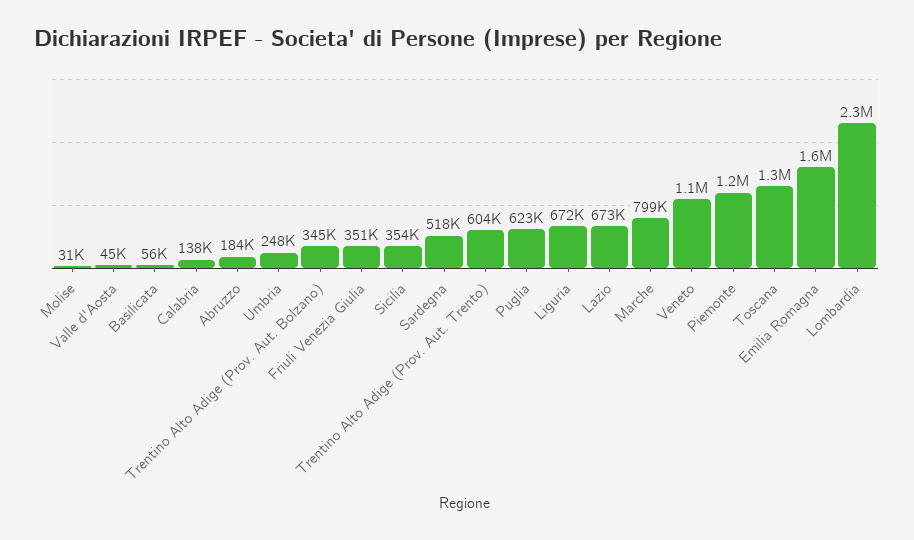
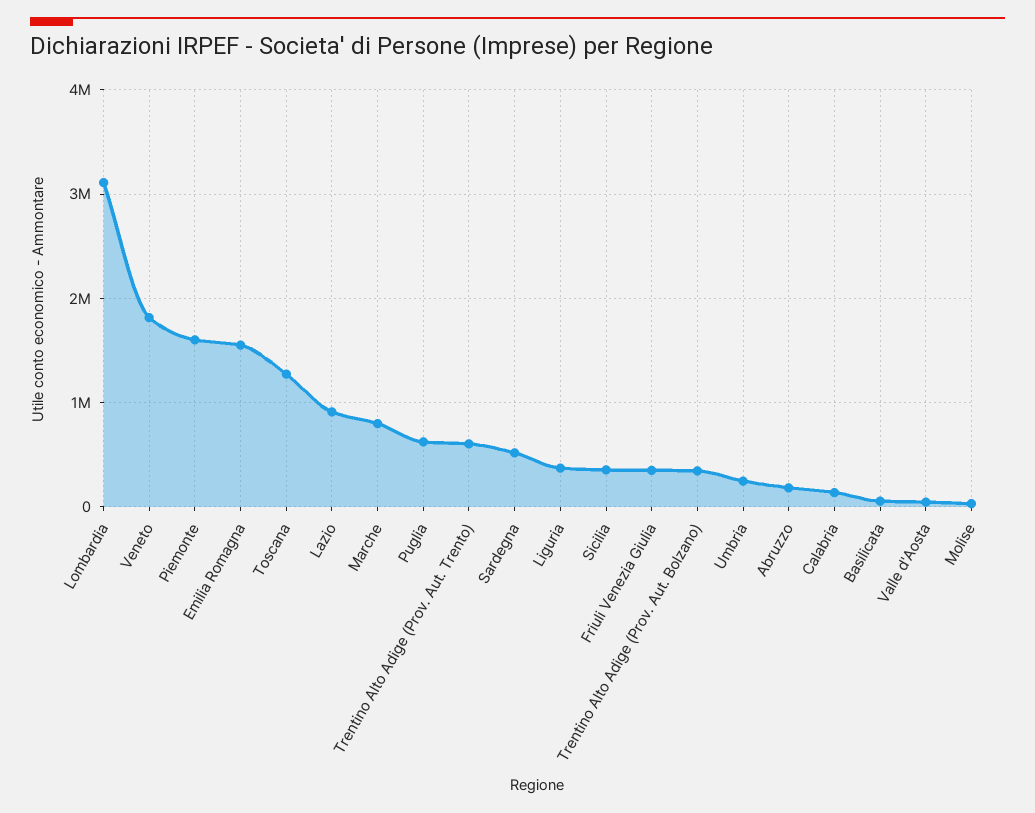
Liguria: 672000 -> 400000
Lazio: 673000 -> 900000
Veneto: 1100000 -> 1800000
Piemonte: 1200000 -> 1600000
Lombardia: 2300000 -> 3100000

